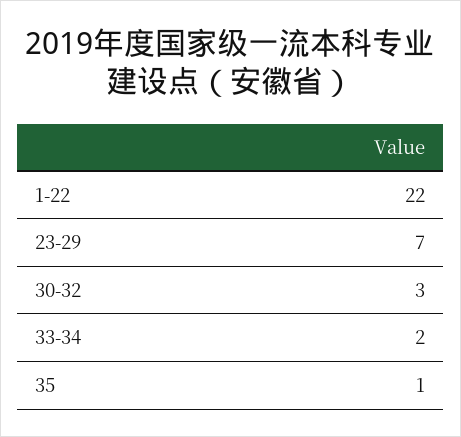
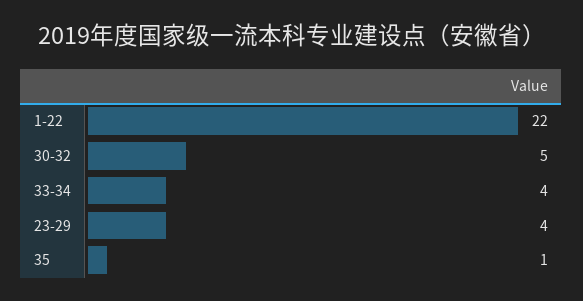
23-29: 7 -> 4
30-32: 3 -> 5
33-34: 2 -> 4

